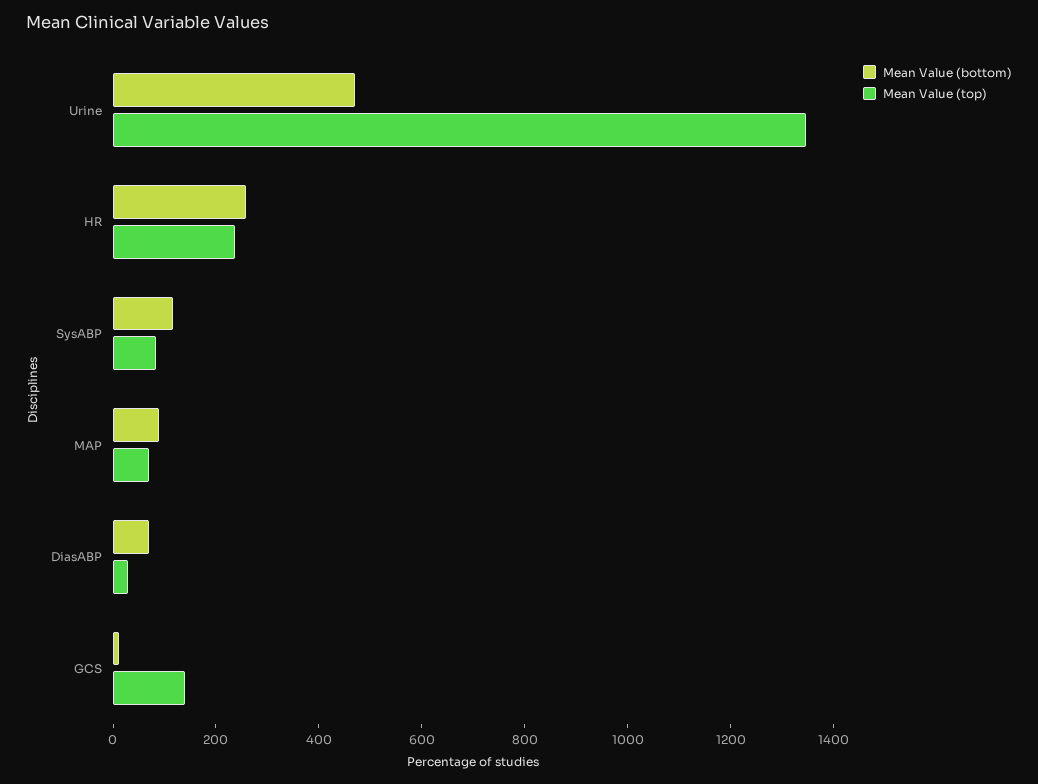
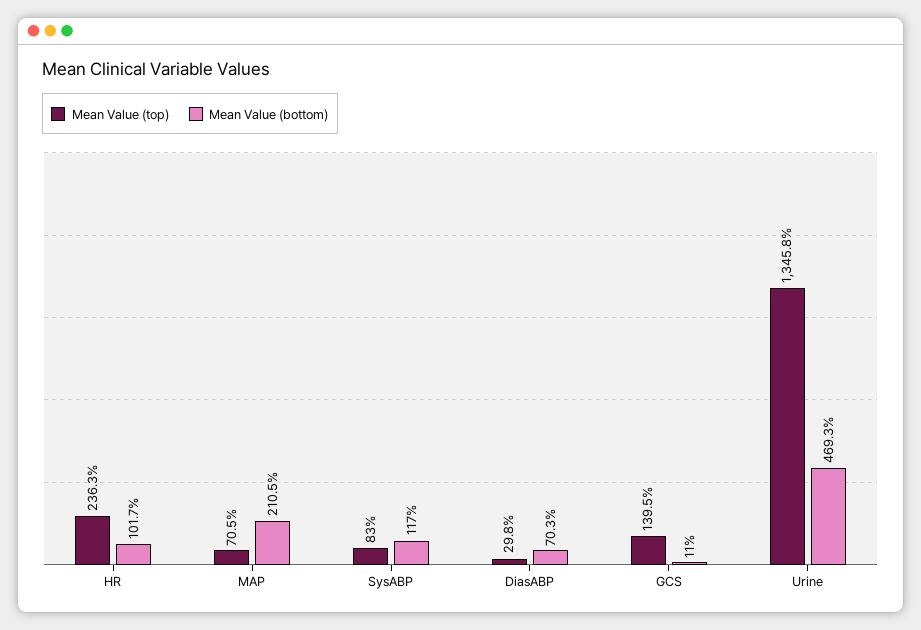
Mean Value (bottom), HR: 250 -> 101.7
Mean Value (bottom), MAP: 100 -> 210.5

